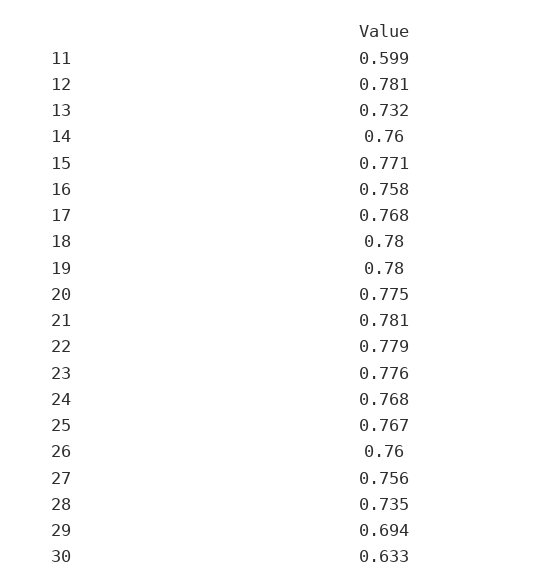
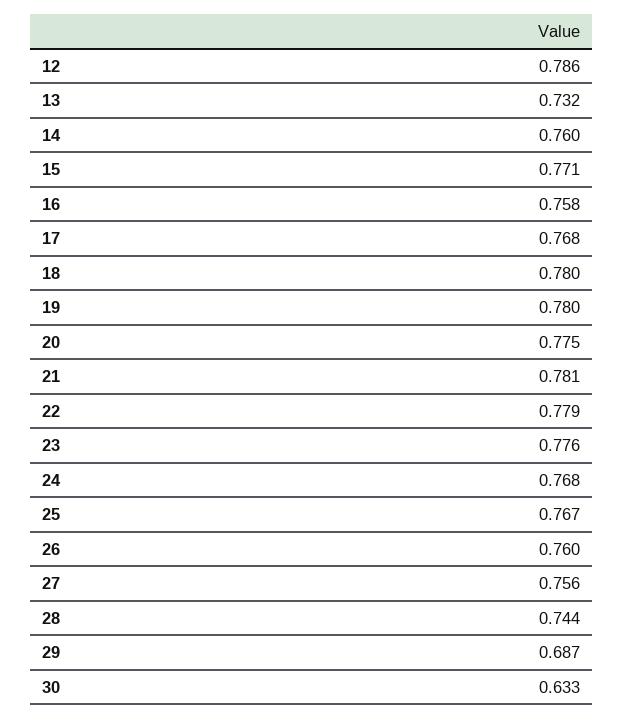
11: 0.599 -> none
12: 0.781 -> 0.786
28: 0.735 -> 0.744
29: 0.694 -> 0.687

